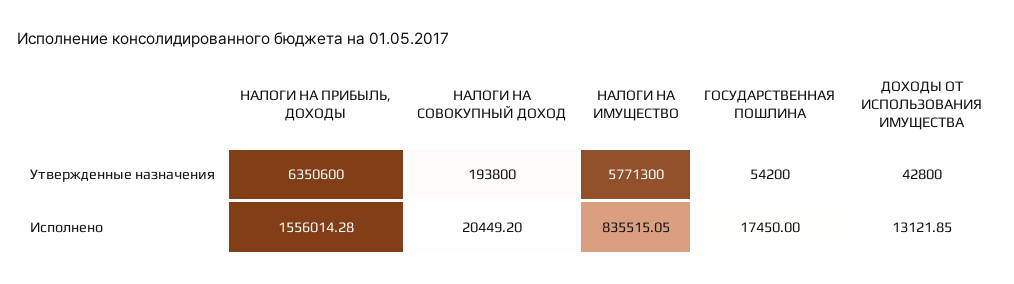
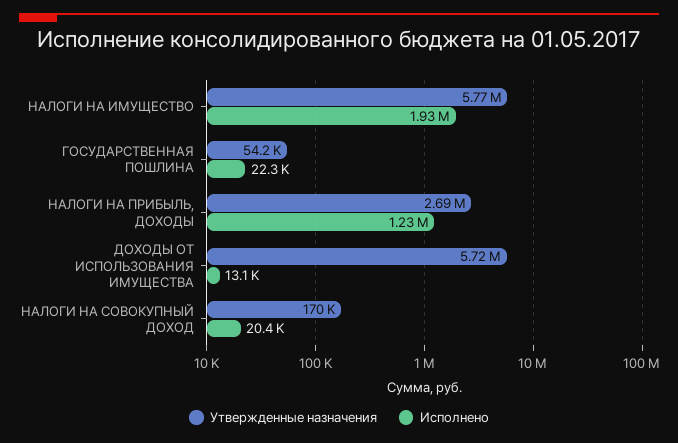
Утвержденные назначения, НАЛОГИ НА ПРИБЫЛЬ, ДОХОДЫ: 6350600 -> 2690000
Утвержденные назначения, НАЛОГИ НА СОВОКУПНЫЙ ДОХОД: 193800 -> 170000
Утвержденные назначения, ДОХОДЫ ОТ ИСПОЛЬЗОВАНИЯ ИМУЩЕСТВА: 42800 -> 5720000
Исполнено, НАЛОГИ НА ПРИБЫЛЬ, ДОХОДЫ: 1556014.28 -> 1230000
Исполнено, НАЛОГИ НА ИМУЩЕСТВО: 835515.05 -> 1930000
Исполнено, ГОСУДАРСТВЕННАЯ ПОШЛИНА: 17450 -> 22300

